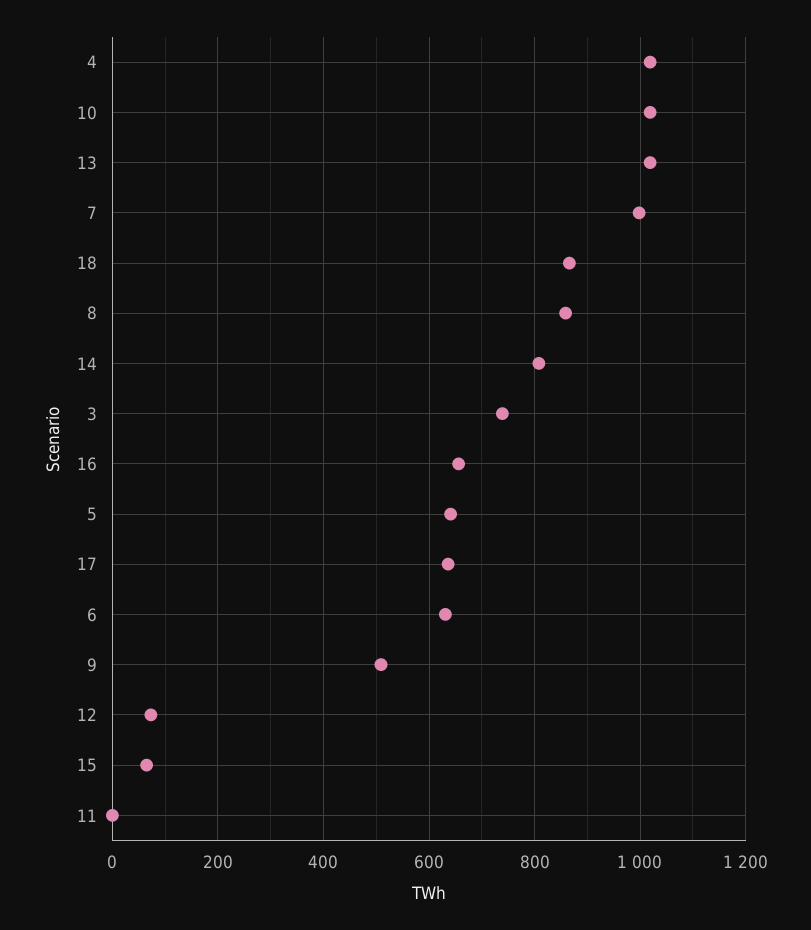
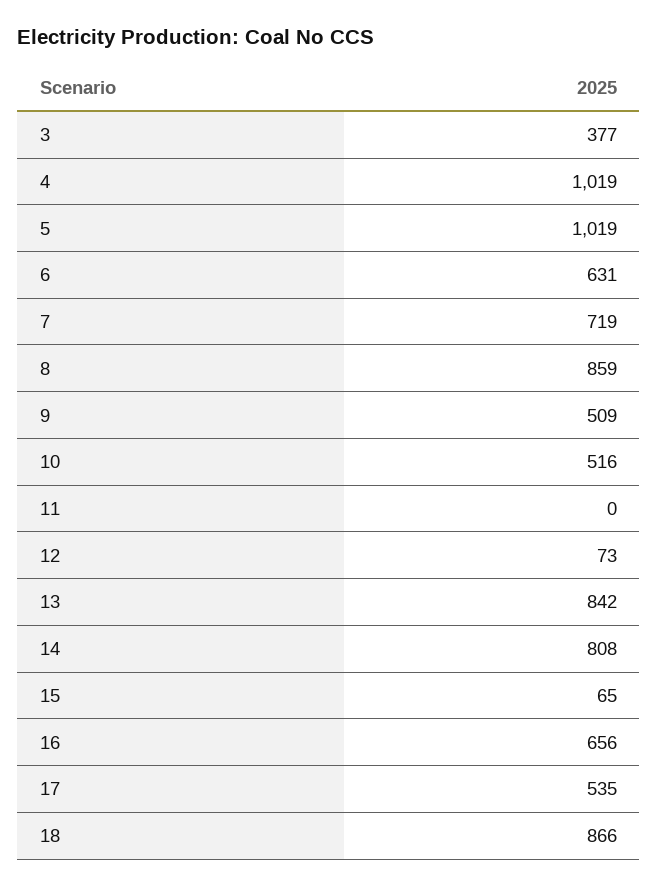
10: 1020 -> 516
13: 1020 -> 842
7: 1000 -> 719
3: 740 -> 377
5: 640 -> 1019
17: 640 -> 535

